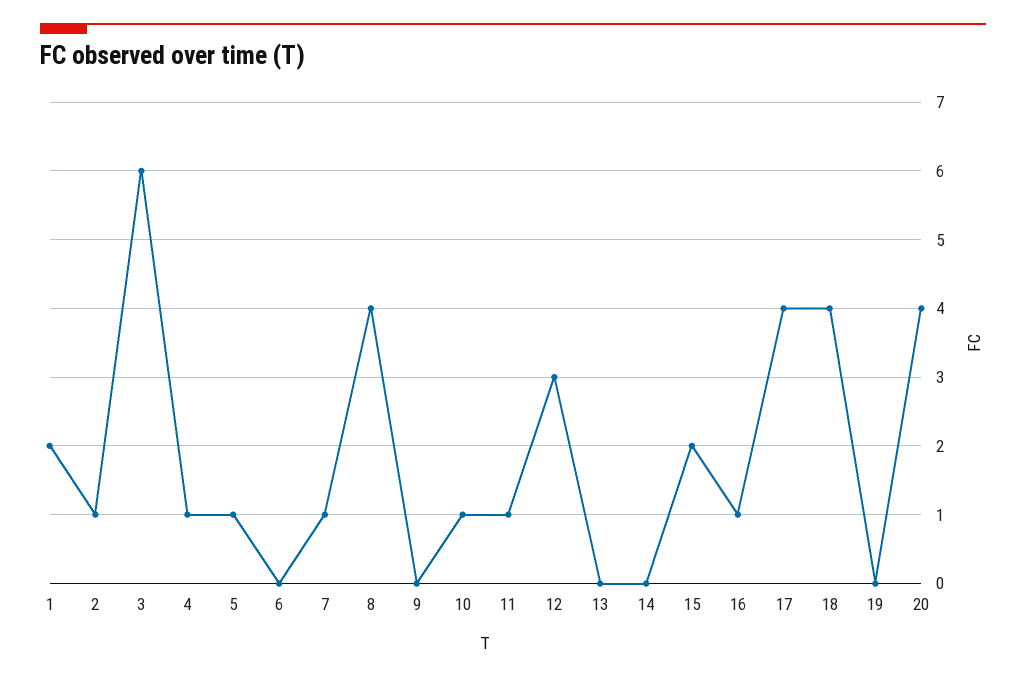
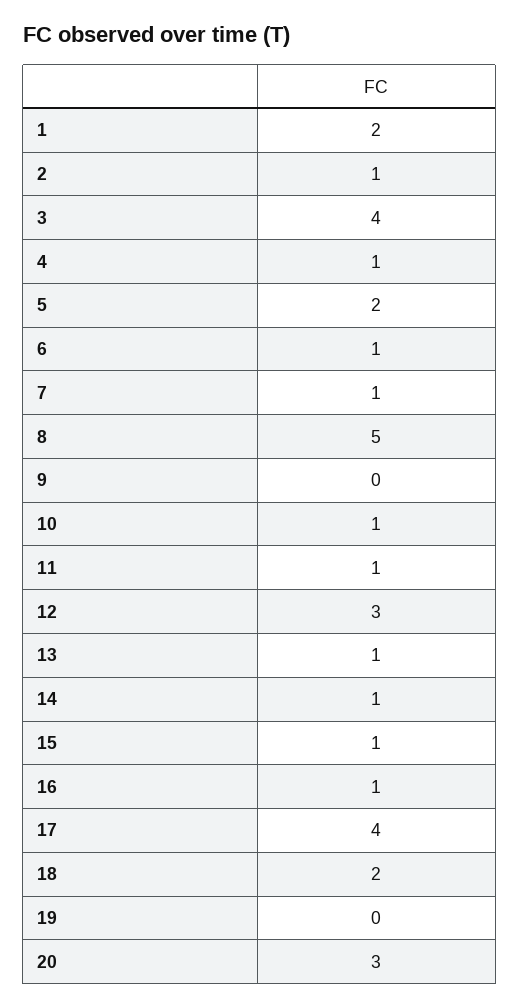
3: 6 -> 4
5: 1 -> 2
6: 0 -> 1
8: 4 -> 5
13: 0 -> 1
14: 0 -> 1
15: 2 -> 1
18: 4 -> 2
20: 4 -> 3

